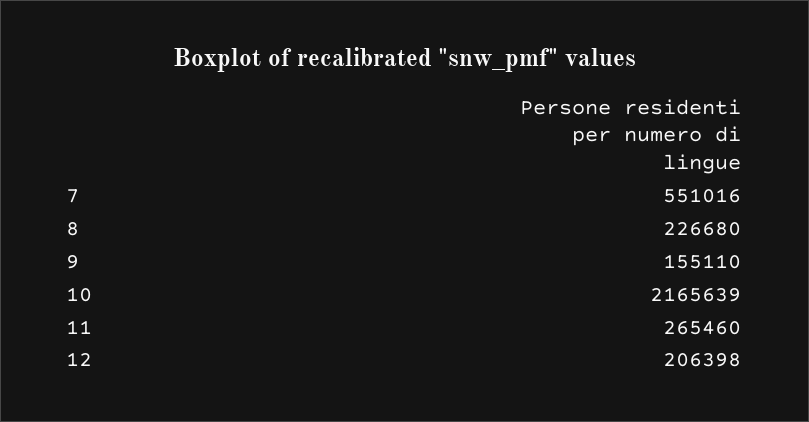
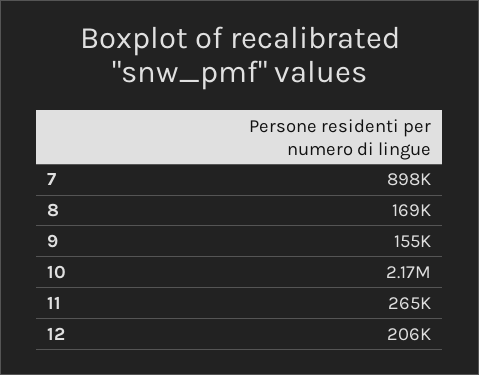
7: 551016 -> 898000
8: 226680 -> 169000

